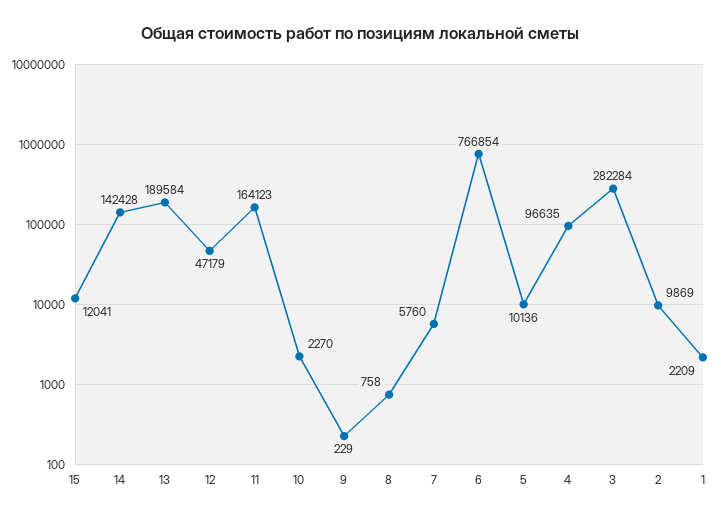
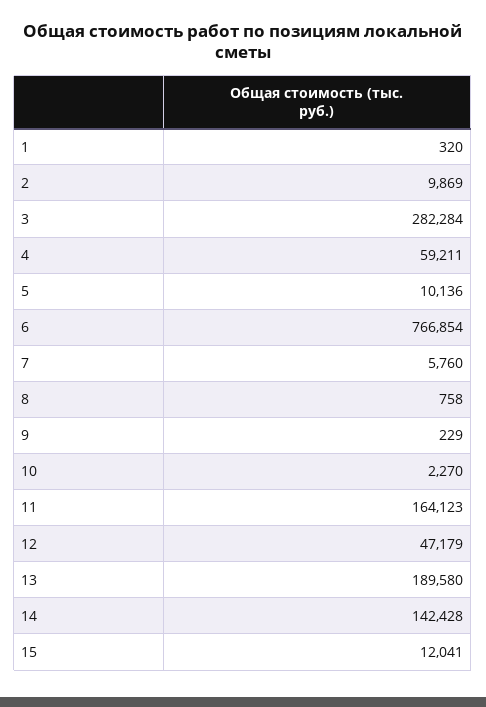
13: 189584 -> 189580
4: 96635 -> 59211
1: 2209 -> 320

